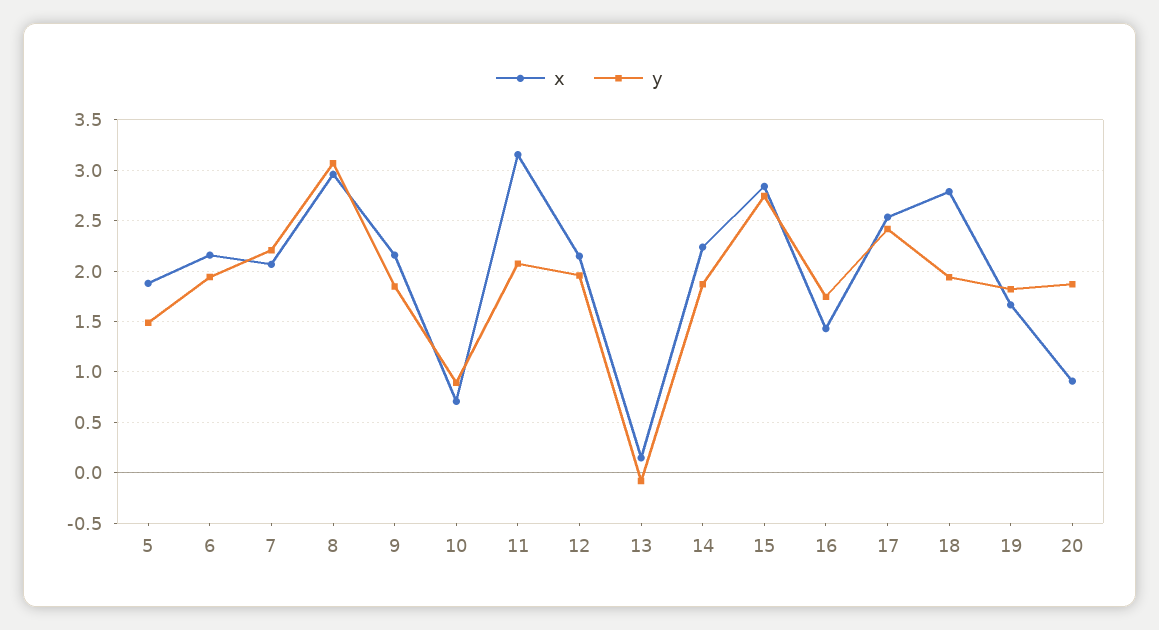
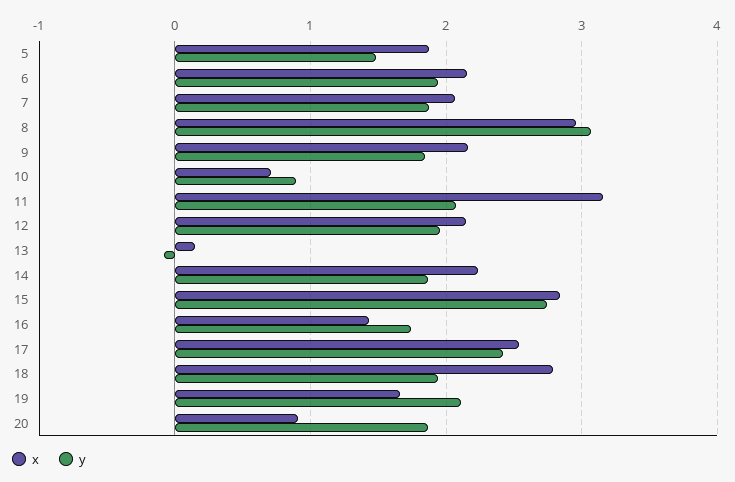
y, 7: 2.2 -> 1.9
y, 19: 1.8 -> 2.1

